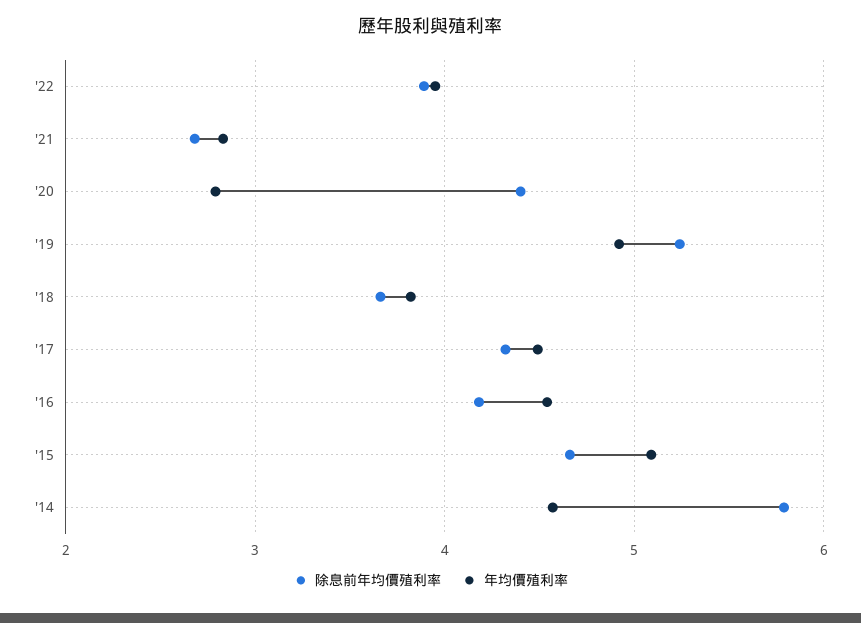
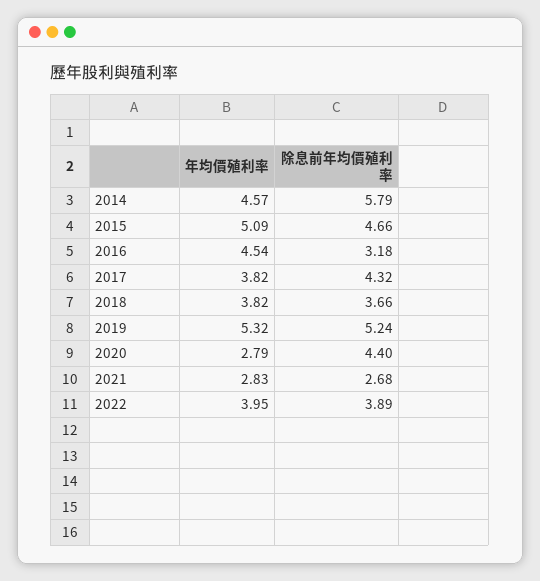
年均價殖利率, '19: 4.9 -> 5.32
年均價殖利率, '17: 4.5 -> 3.82
除息前年均價殖利率, '16: 4.2 -> 3.18

